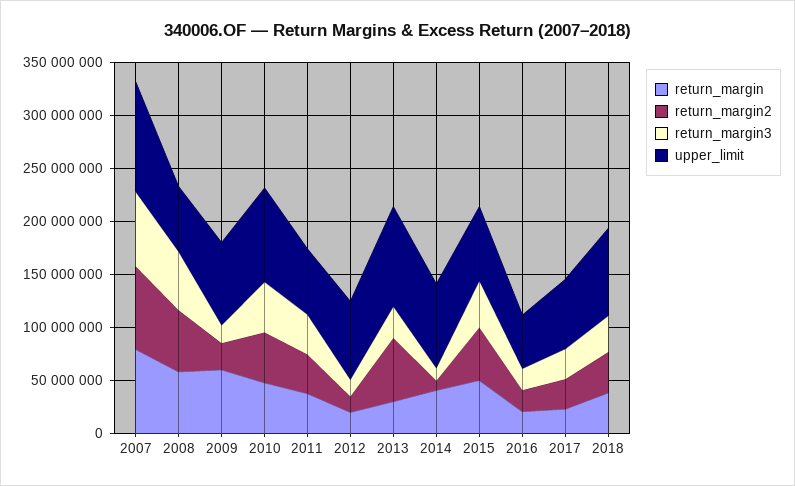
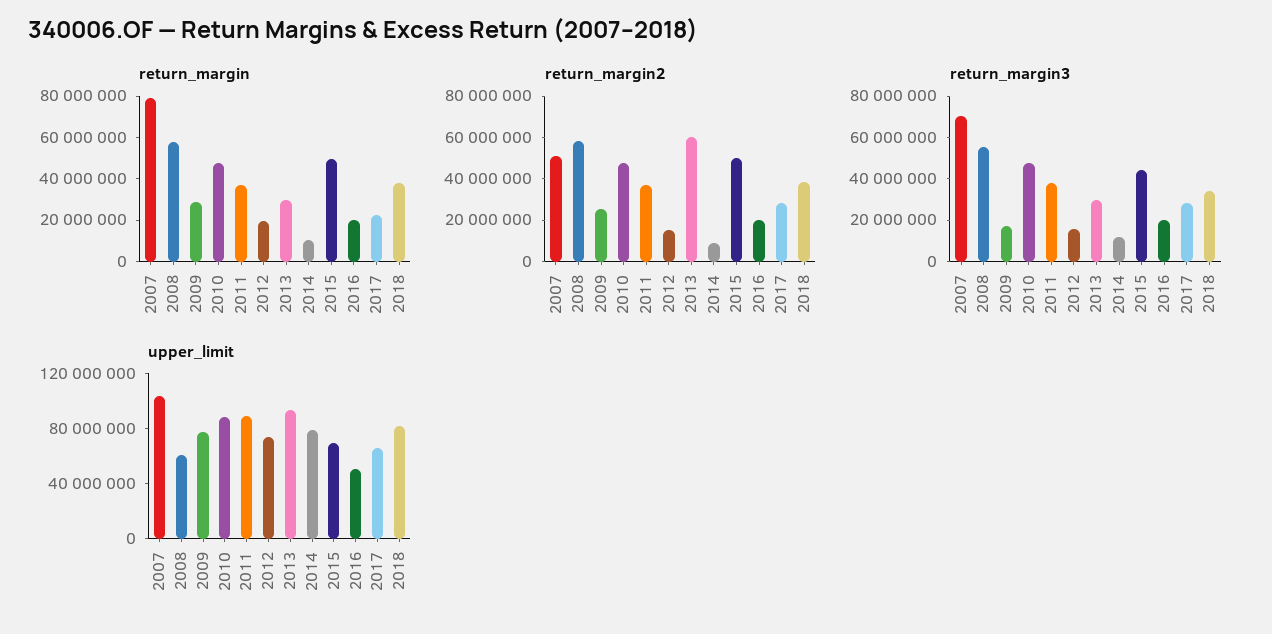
return_margin2, 2007: 80000000 -> 50000000
return_margin, 2009: 60000000 -> 30000000
upper_limit, 2011: 60000000 -> 90000000
return_margin, 2014: 40000000 -> 10000000

